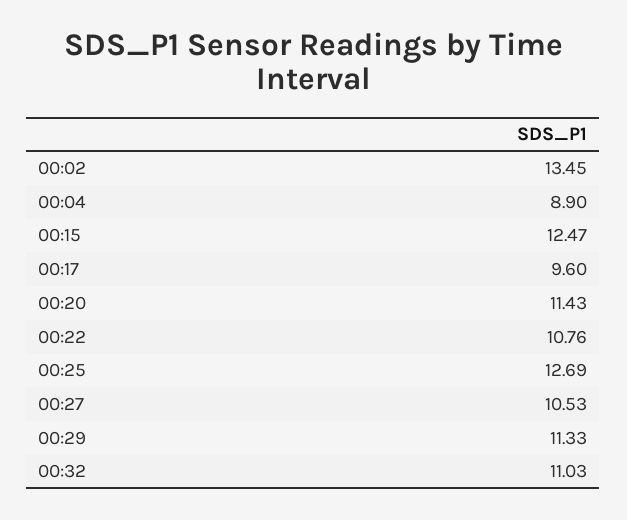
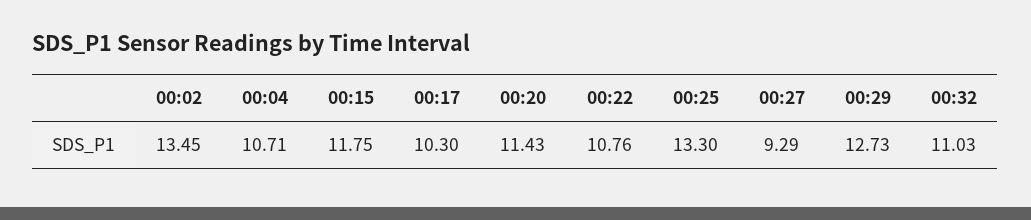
00:04: 8.9 -> 10.71
00:15: 12.47 -> 11.75
00:17: 9.6 -> 10.3
00:25: 12.69 -> 13.3
00:27: 10.53 -> 9.29
00:29: 11.33 -> 12.73

